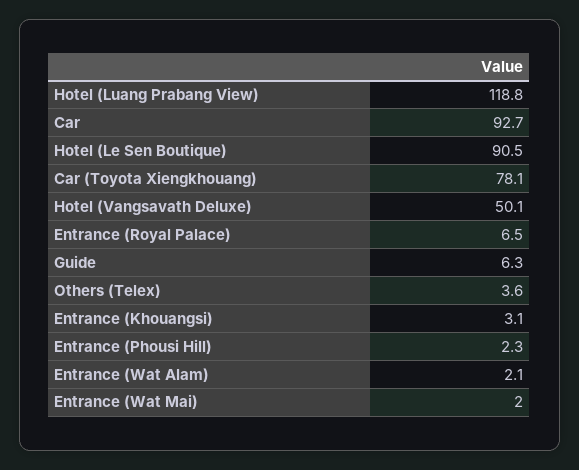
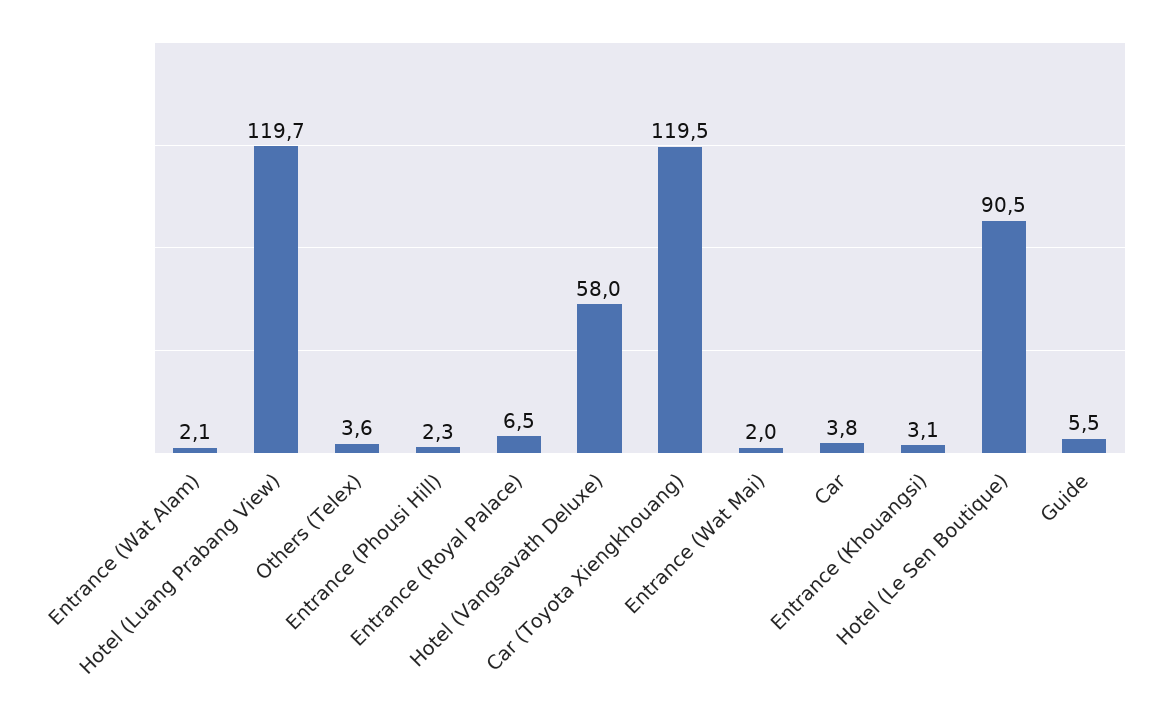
Hotel (Luang Prabang View): 118.8 -> 119.7
Car: 92.7 -> 3.8
Car (Toyota Xiengkhouang): 78.1 -> 119.5
Hotel (Vangsavath Deluxe): 50.1 -> 58
Guide: 6.3 -> 5.5

